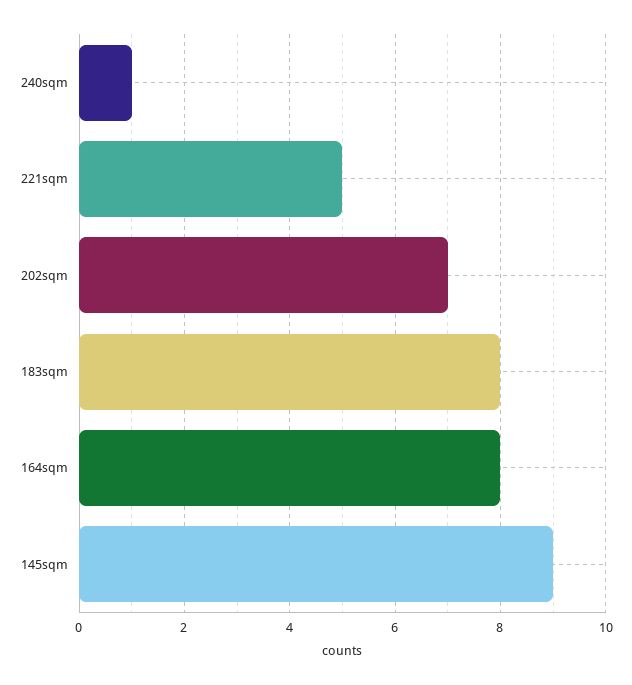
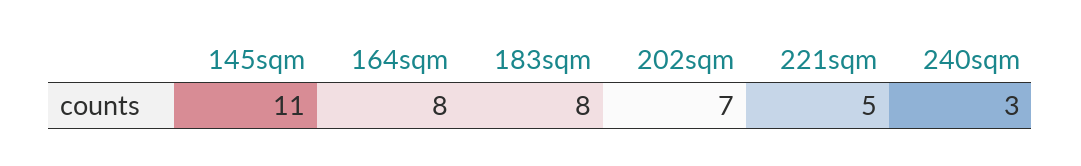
240sqm: 1 -> 3
145sqm: 9 -> 11

